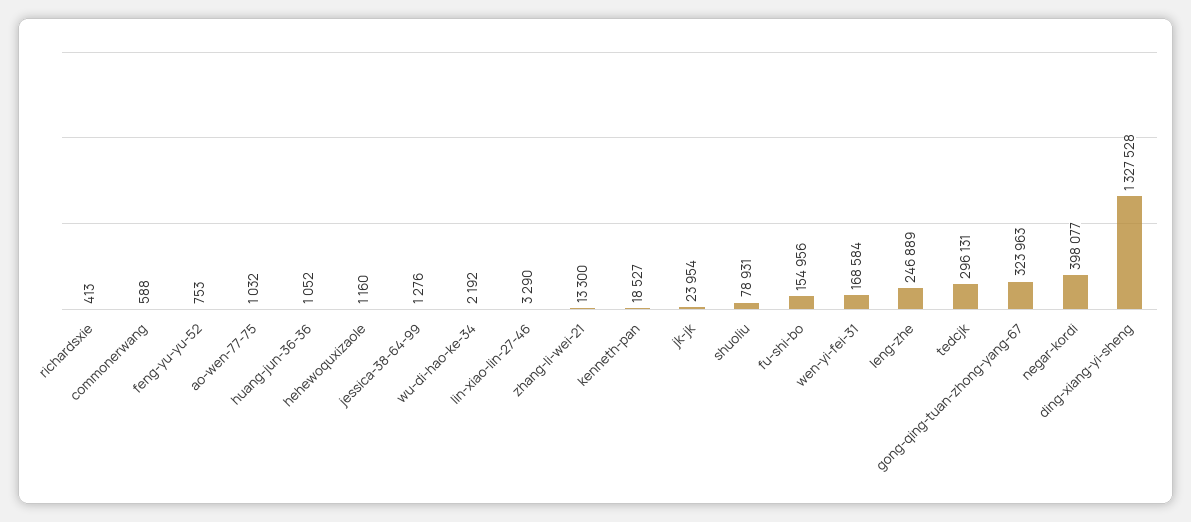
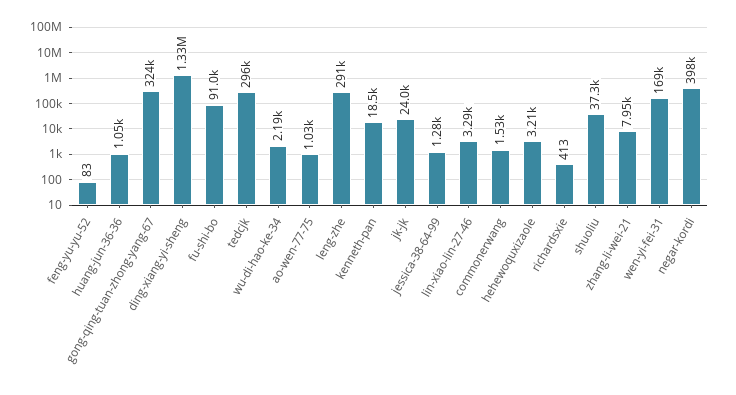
commonerwang: 588 -> 1530
feng-yu-yu-52: 753 -> 83
hehewoquxizaole: 1160 -> 3210
zhang-li-wei-21: 13300 -> 7950
shuoliu: 78931 -> 37300
fu-shi-bo: 154956 -> 91000
leng-zhe: 246889 -> 291000

